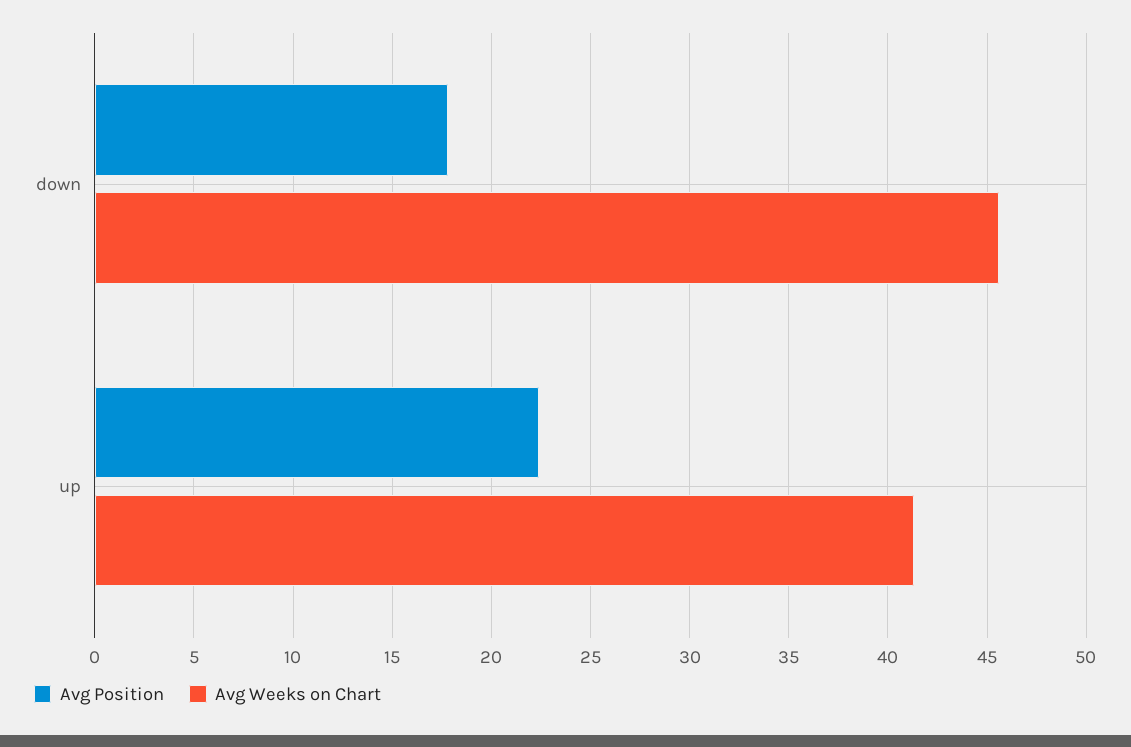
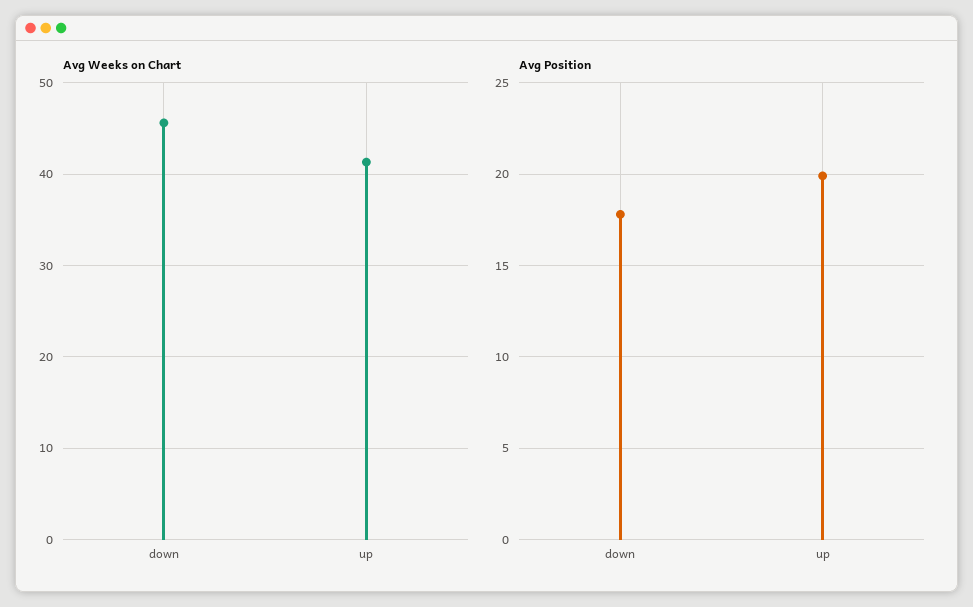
Avg Position, up: 22.5 -> 20

